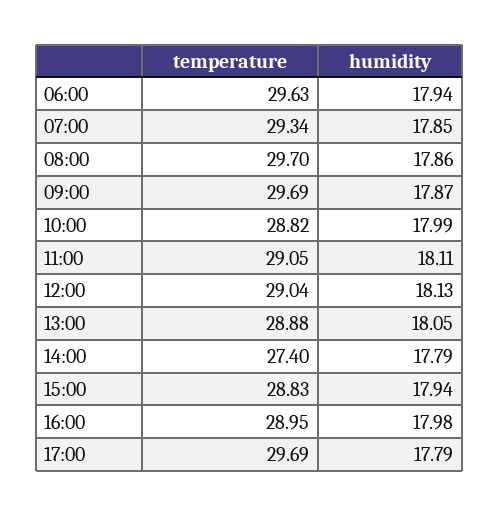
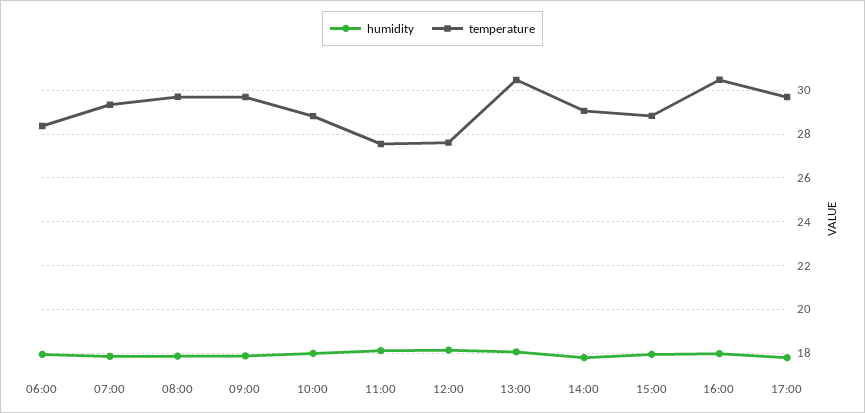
temperature, 06:00: 29.63 -> 28.5
temperature, 11:00: 29.05 -> 27.5
temperature, 12:00: 29.04 -> 27.5
temperature, 13:00: 28.88 -> 30.5
temperature, 14:00: 27.4 -> 29
temperature, 16:00: 28.95 -> 30.5

